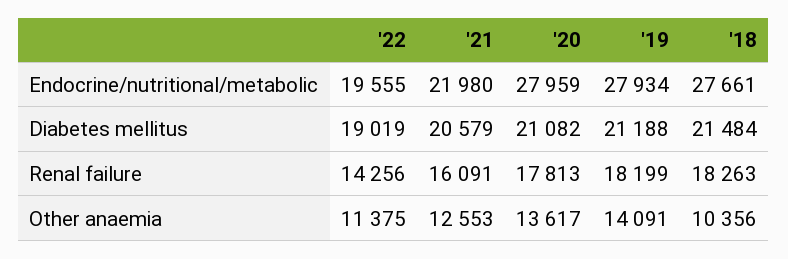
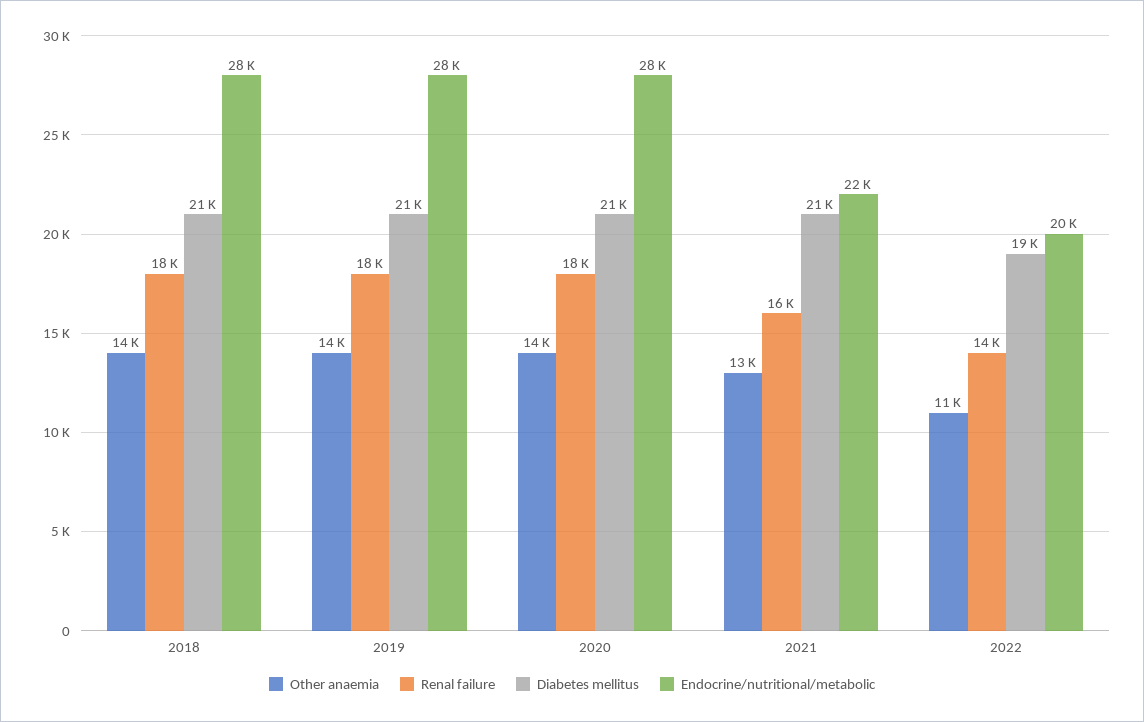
Other anaemia, '18: 10356 -> 14000

